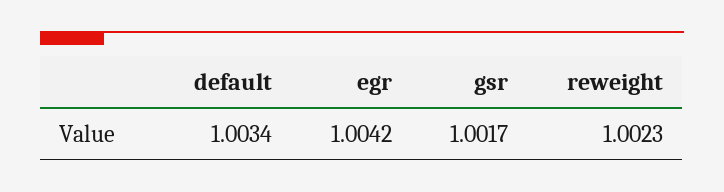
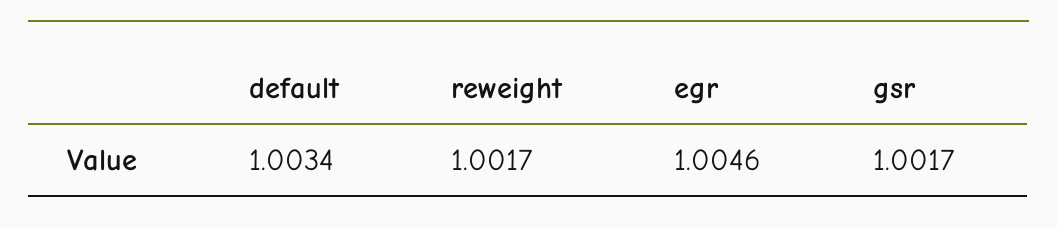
egr: 1.0042 -> 1.0046
reweight: 1.0023 -> 1.0017

